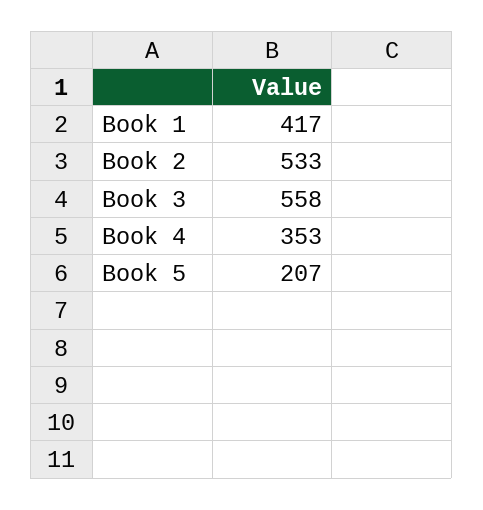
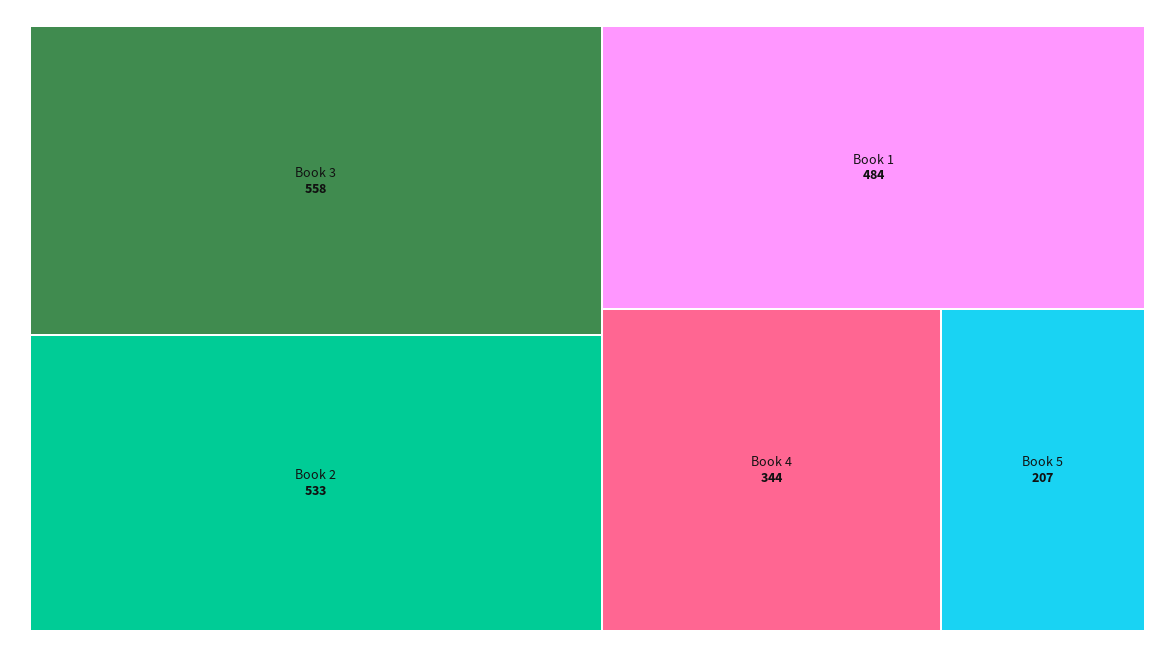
Book 1: 417 -> 484
Book 4: 353 -> 344

